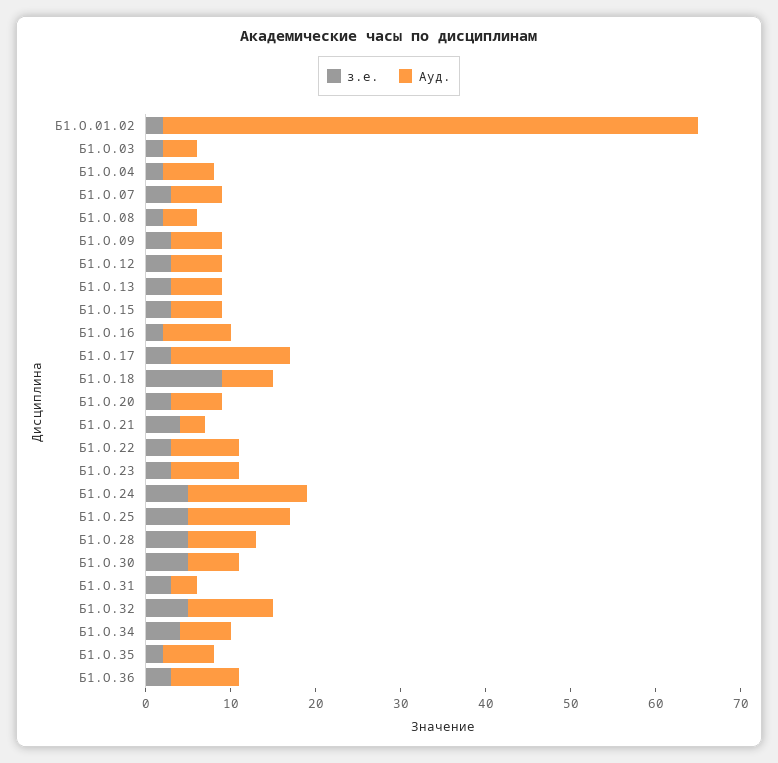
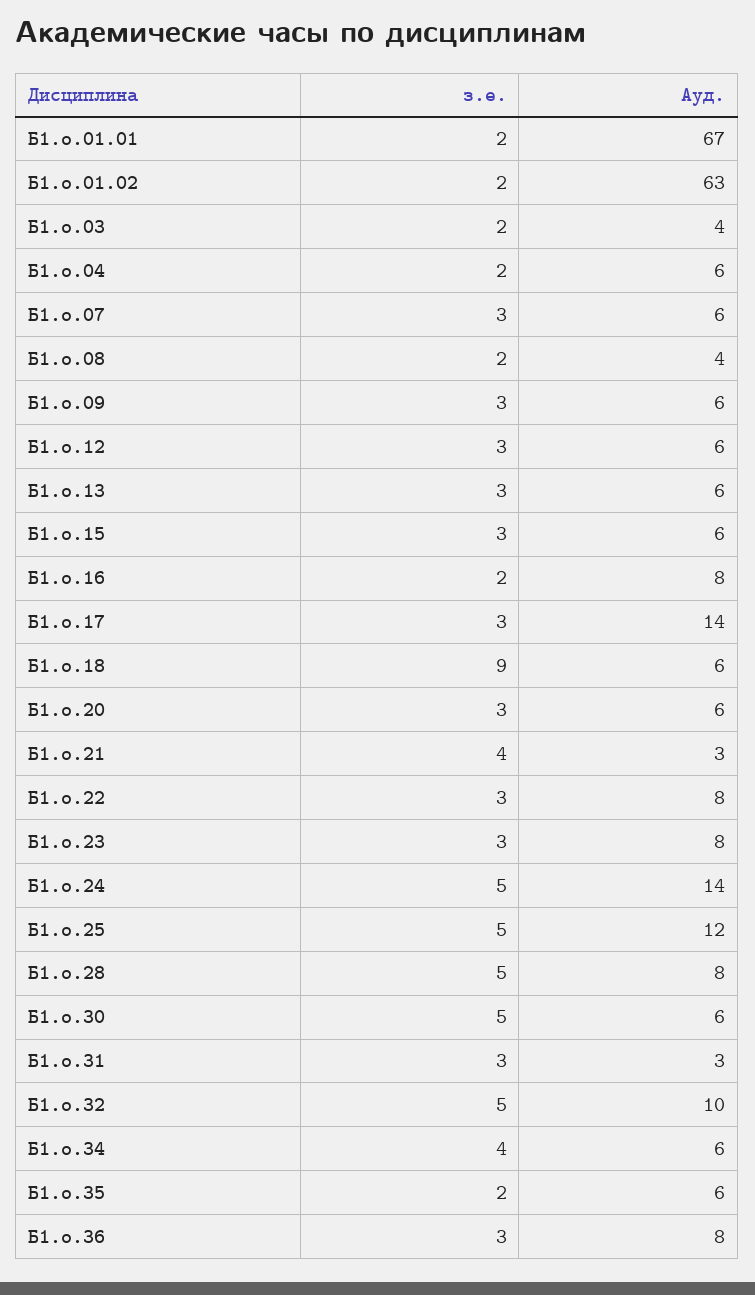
з.е., Б1.о.01.01: none -> 2
Ауд., Б1.о.01.01: none -> 67

